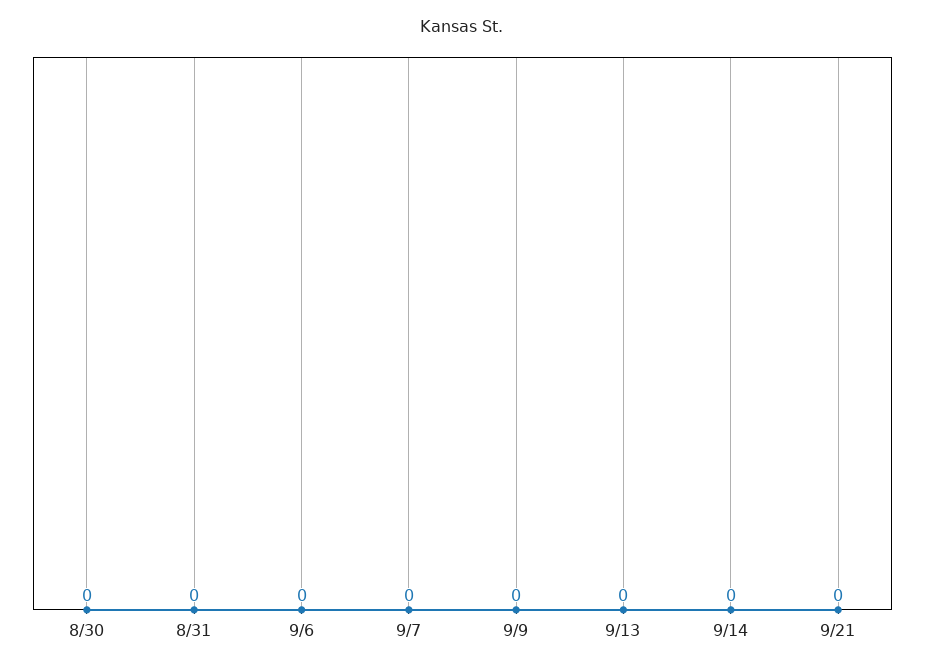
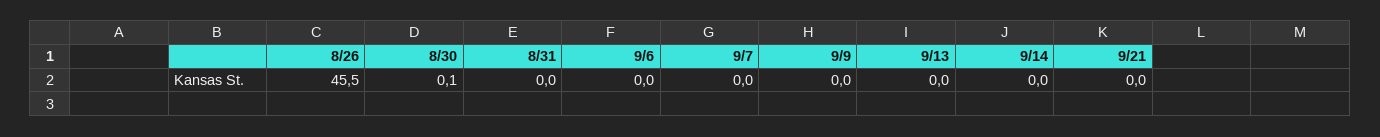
8/30: 0 -> 0.1
8/26: none -> 45.5

